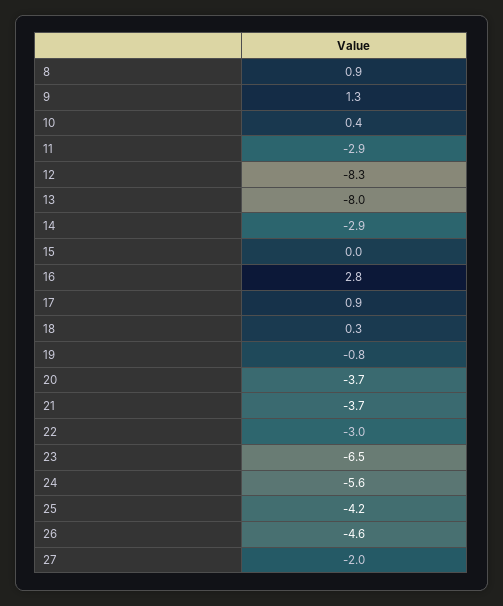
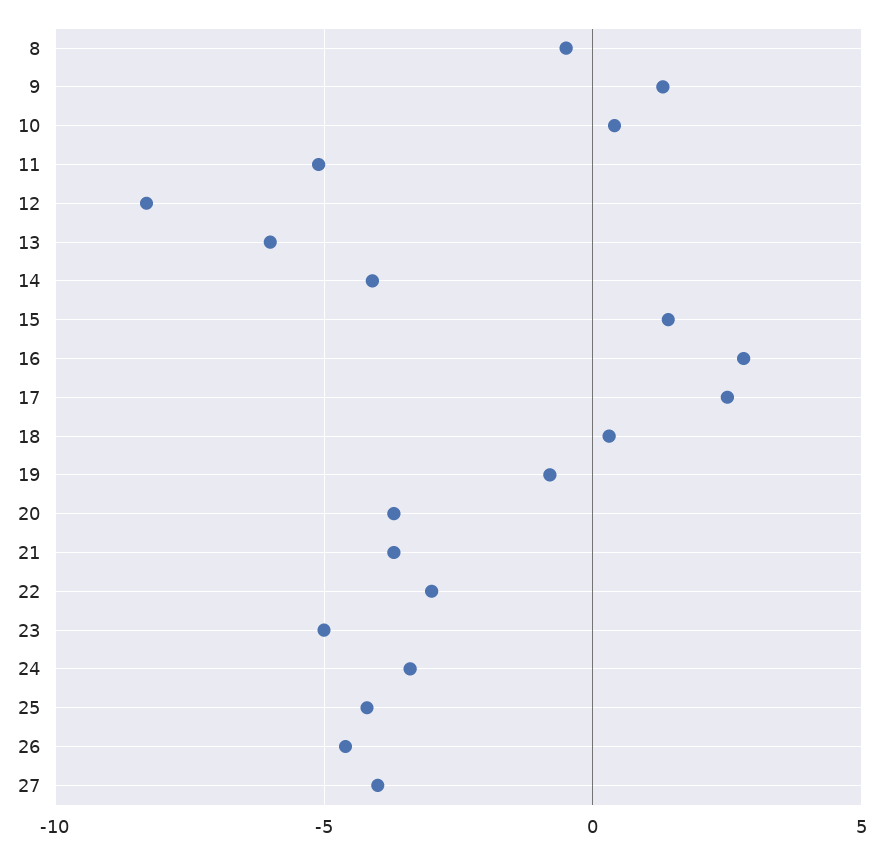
8: 0.9 -> -0.5
11: -2.9 -> -5
13: -8 -> -6
14: -2.9 -> -4
15: 0 -> 1.5
17: 0.9 -> 2.5
23: -6.5 -> -5
24: -5.6 -> -3.5
27: -2 -> -4

